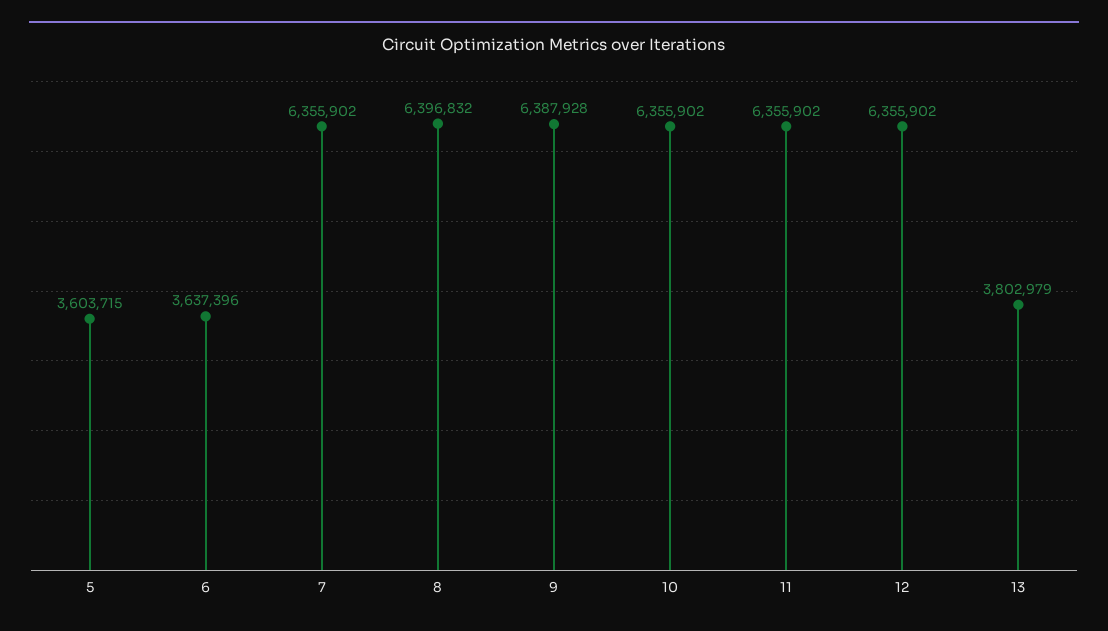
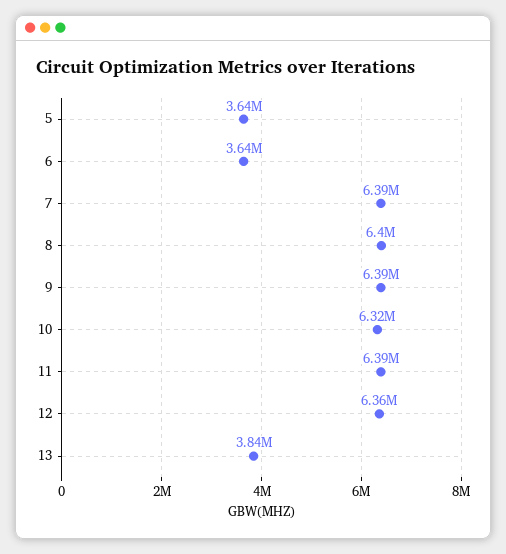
5: 3603715 -> 3640000
7: 6355902 -> 6390000
10: 6355902 -> 6320000
11: 6355902 -> 6390000
13: 3802979 -> 3840000

